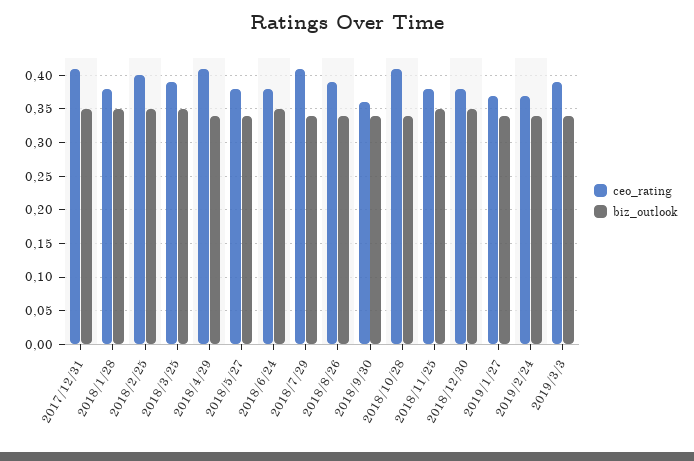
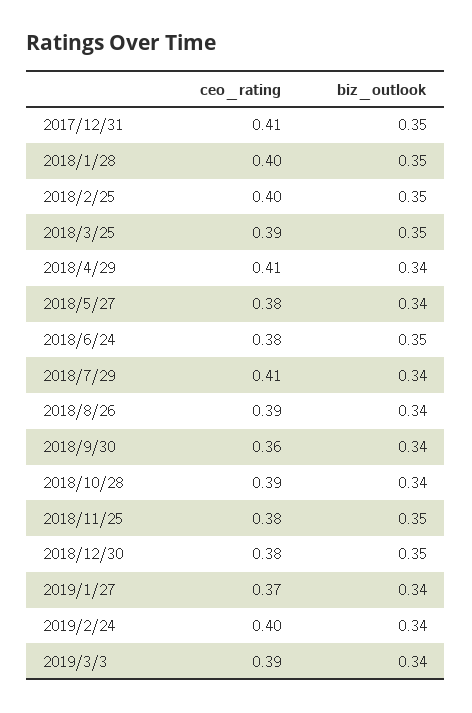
ceo_rating, 2018/1/28: 0.38 -> 0.4
ceo_rating, 2018/10/28: 0.41 -> 0.39
ceo_rating, 2019/2/24: 0.37 -> 0.4

